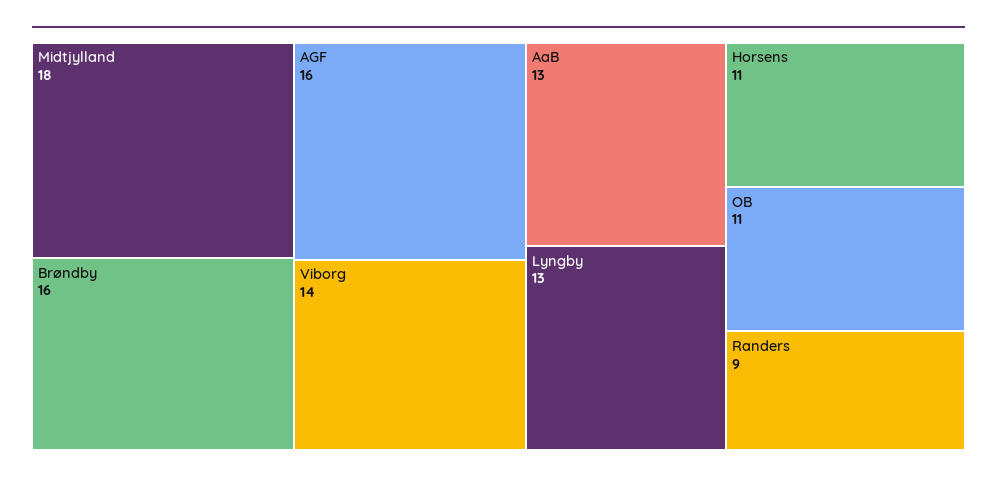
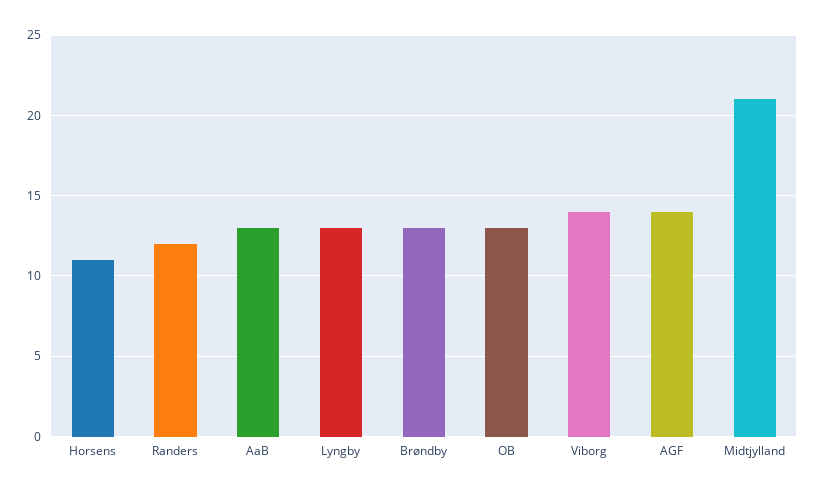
Midtjylland: 18 -> 21
Brøndby: 16 -> 13
AGF: 16 -> 14
OB: 11 -> 13
Randers: 9 -> 12

